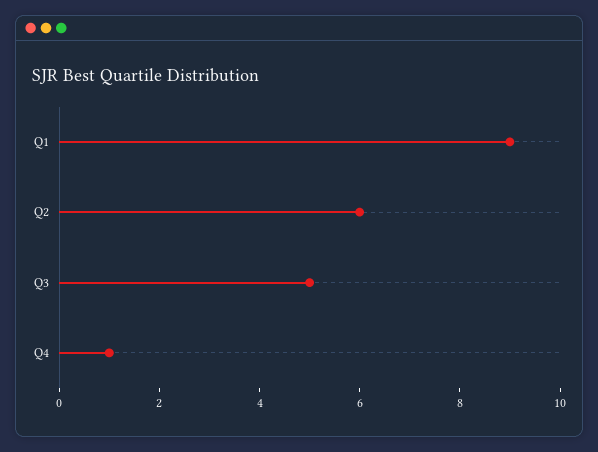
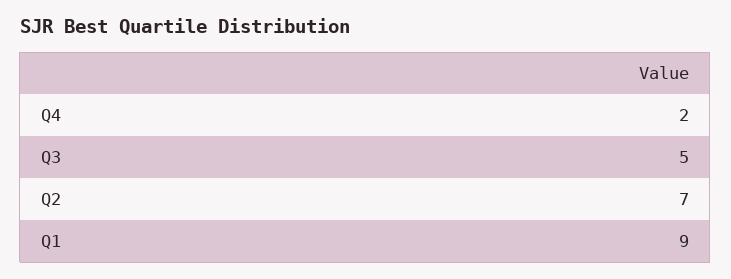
Q2: 6 -> 7
Q4: 1 -> 2

